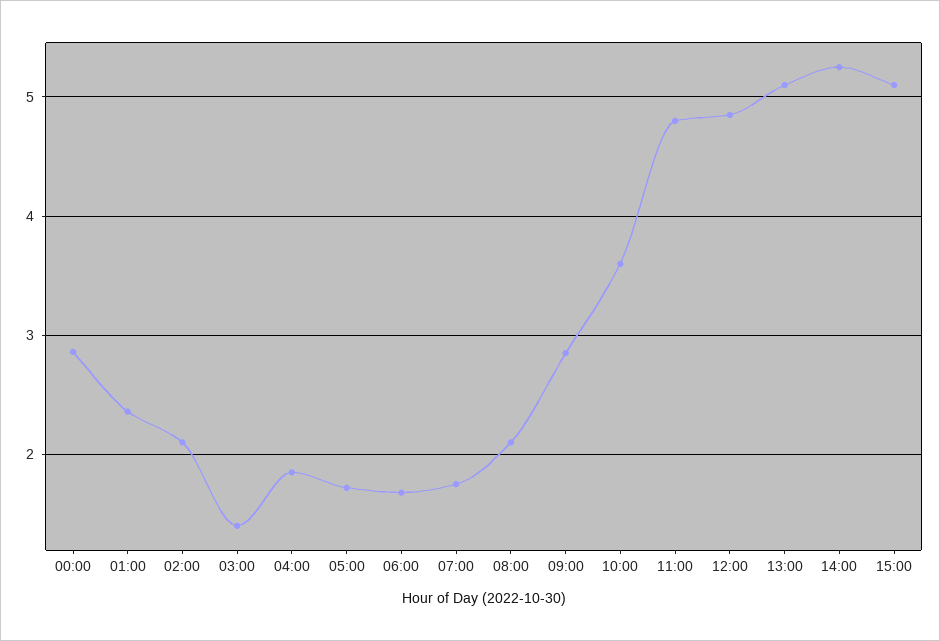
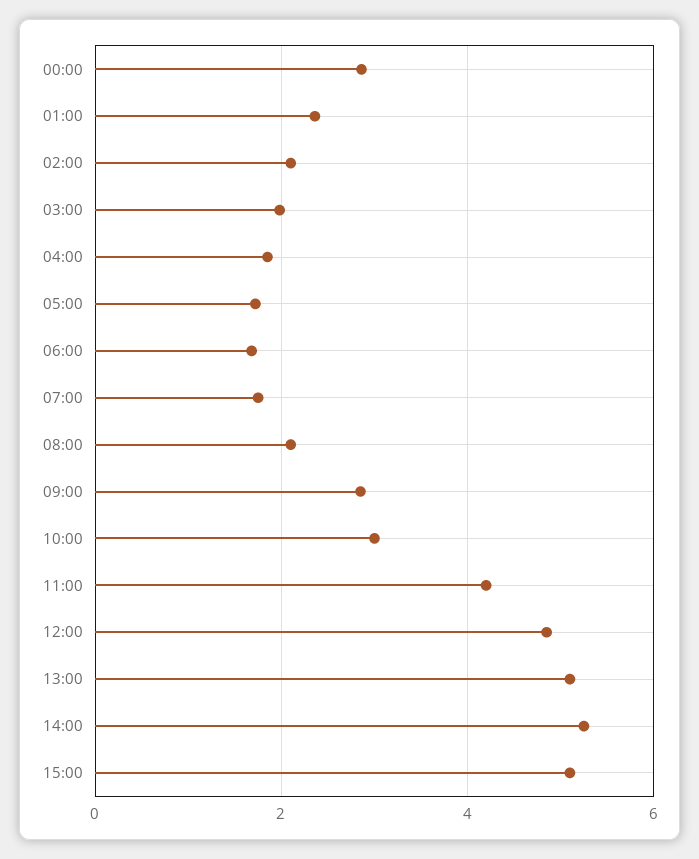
03:00: 1.4 -> 2
10:00: 3.6 -> 3
11:00: 4.8 -> 4.2

